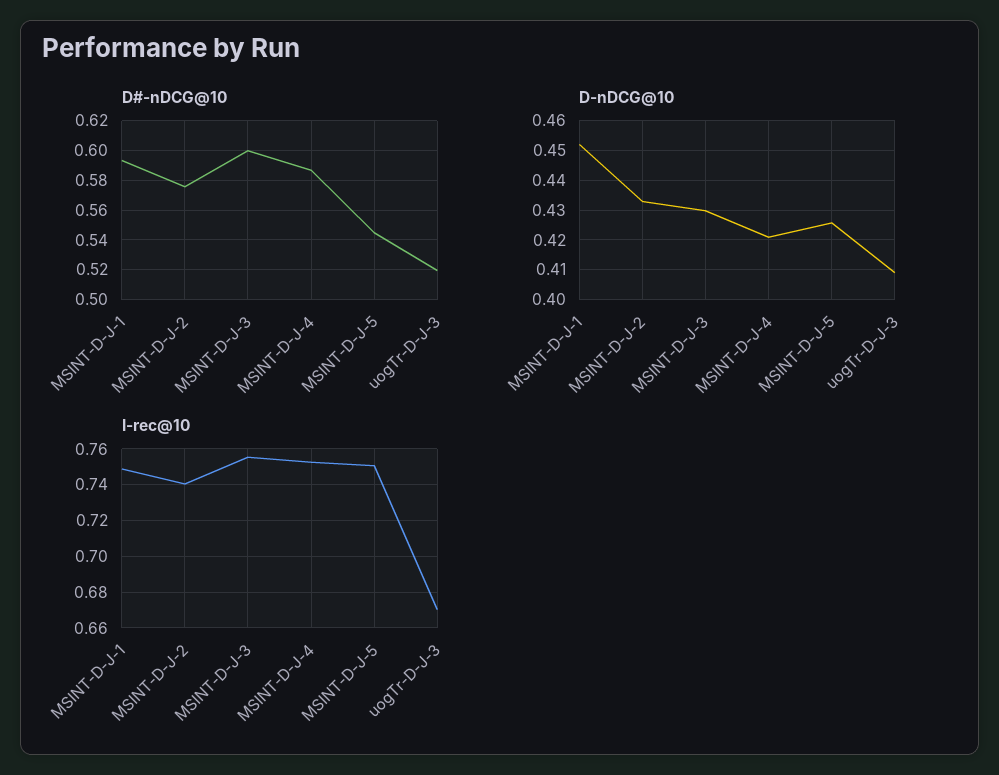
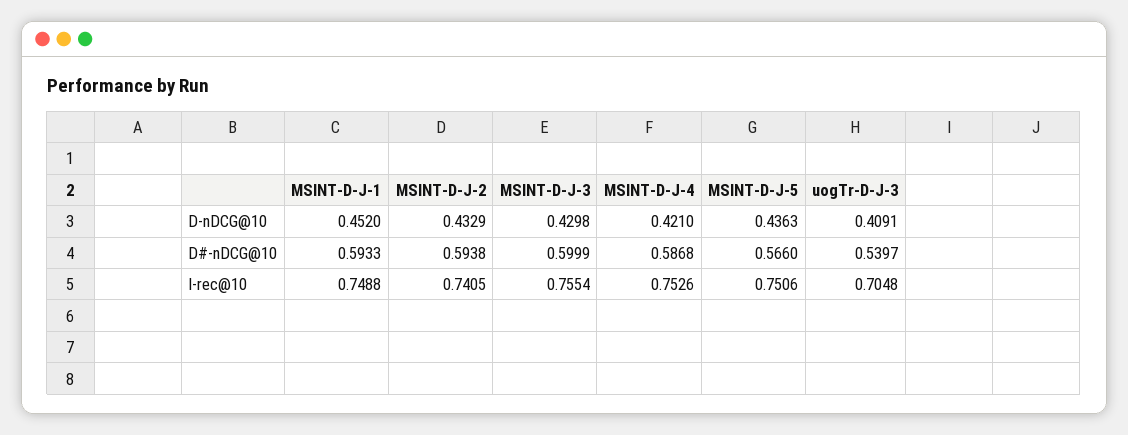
D#-nDCG@10, MSINT-D-J-2: 0.575 -> 0.5938
D#-nDCG@10, MSINT-D-J-5: 0.545 -> 0.566
D#-nDCG@10, uogTr-D-J-3: 0.52 -> 0.5397
D-nDCG@10, MSINT-D-J-5: 0.425 -> 0.4363
I-rec@10, uogTr-D-J-3: 0.67 -> 0.7048

